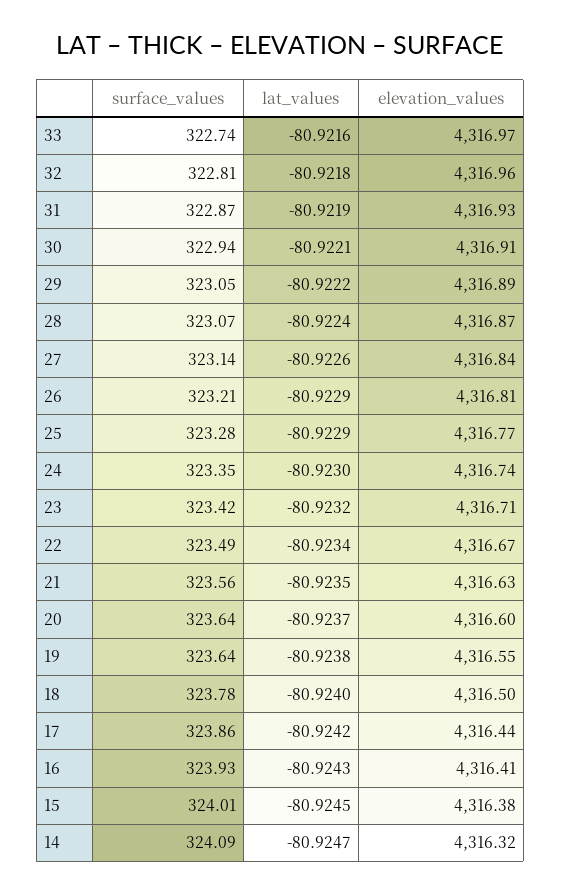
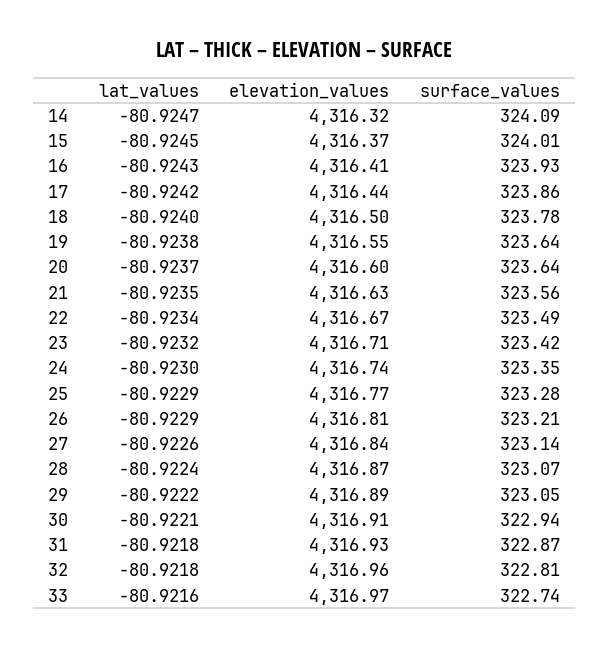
lat_values, 31: -80.9219 -> -80.9218
elevation_values, 15: 4316.38 -> 4316.37

